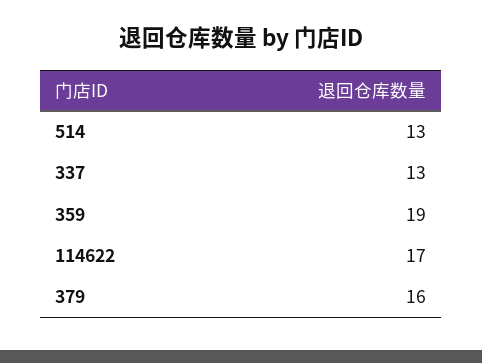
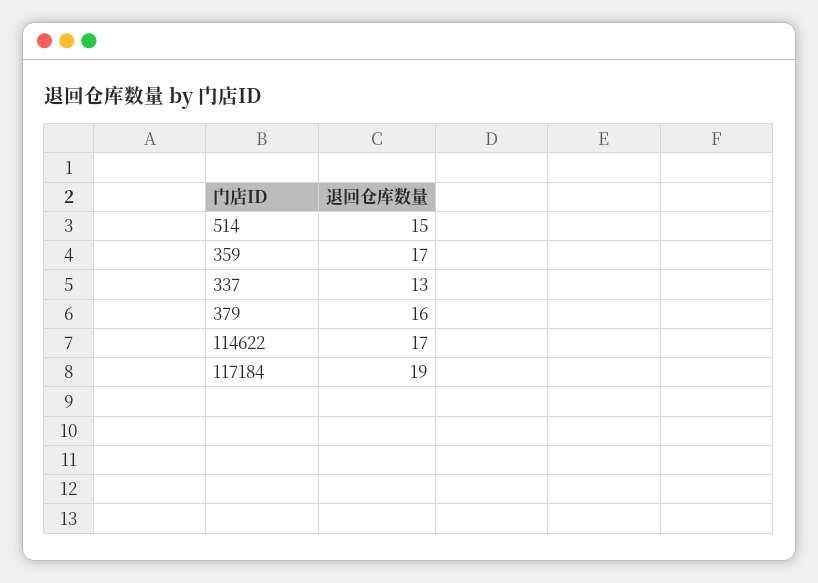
514: 13 -> 15
359: 19 -> 17
117184: none -> 19

